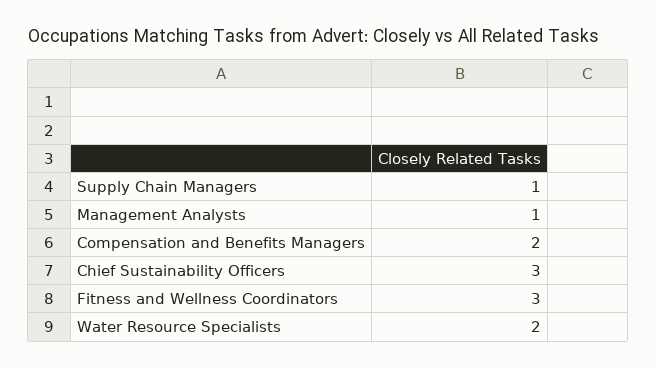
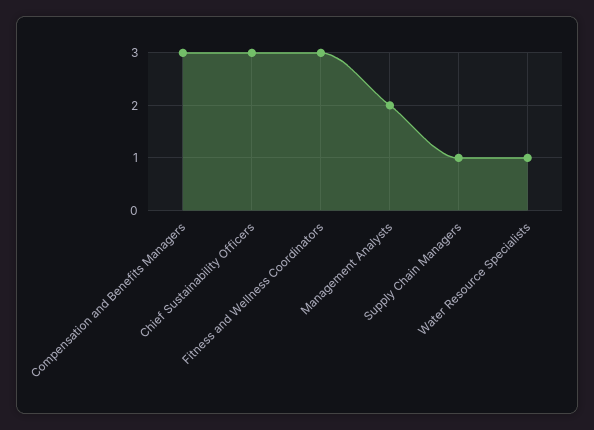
Management Analysts: 1 -> 2
Compensation and Benefits Managers: 2 -> 3
Water Resource Specialists: 2 -> 1

